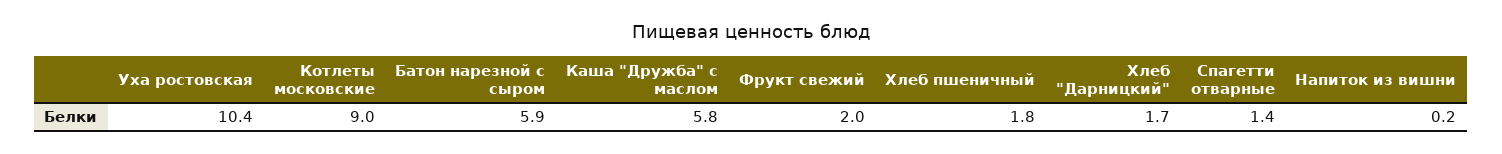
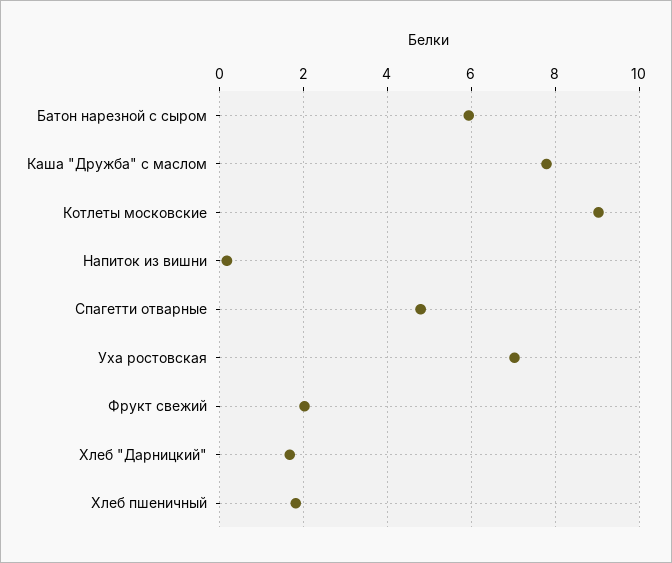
Уха ростовская: 10.4 -> 7
Каша "Дружба" с маслом: 5.8 -> 7.8
Спагетти отварные: 1.4 -> 4.8

